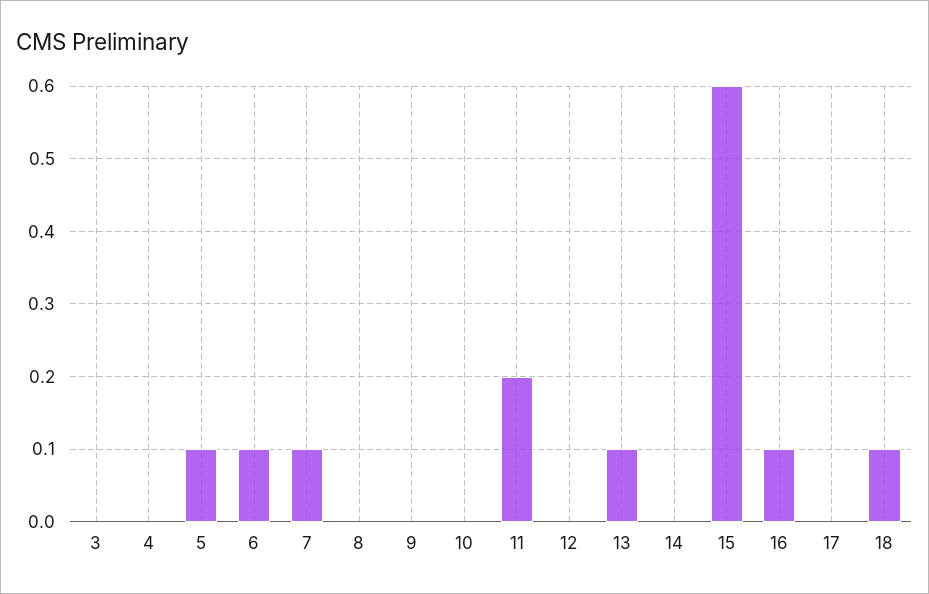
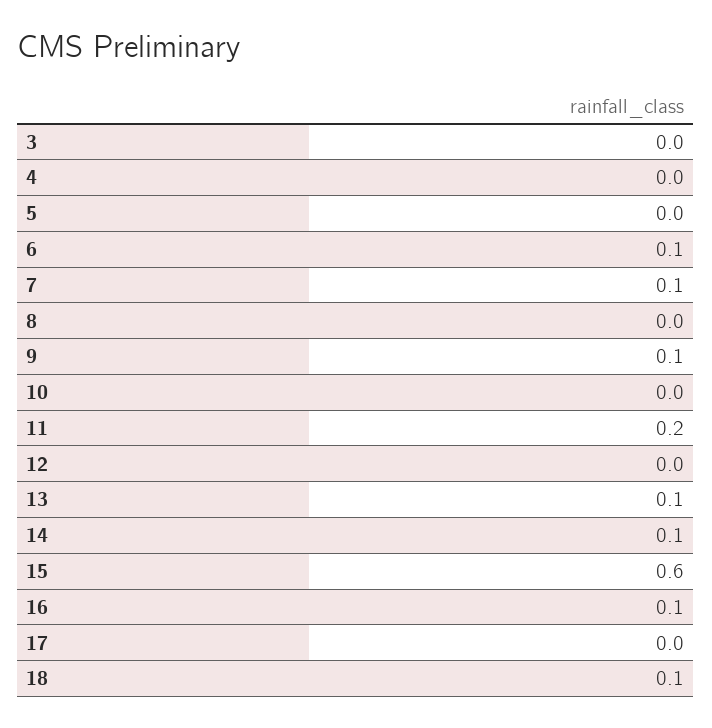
5: 0.1 -> 0
9: 0 -> 0.1
14: 0 -> 0.1

